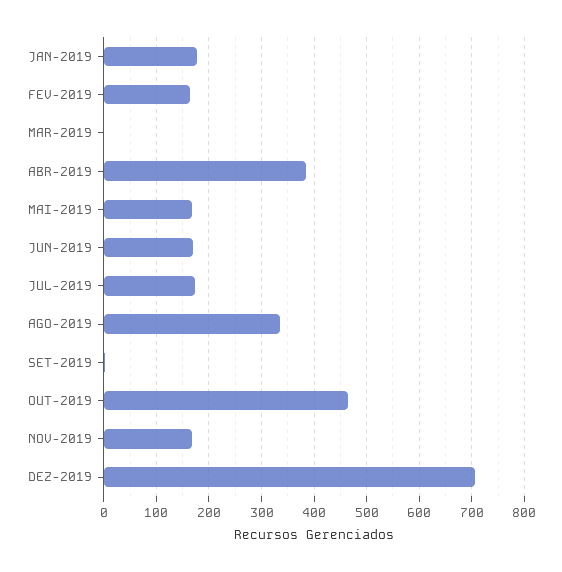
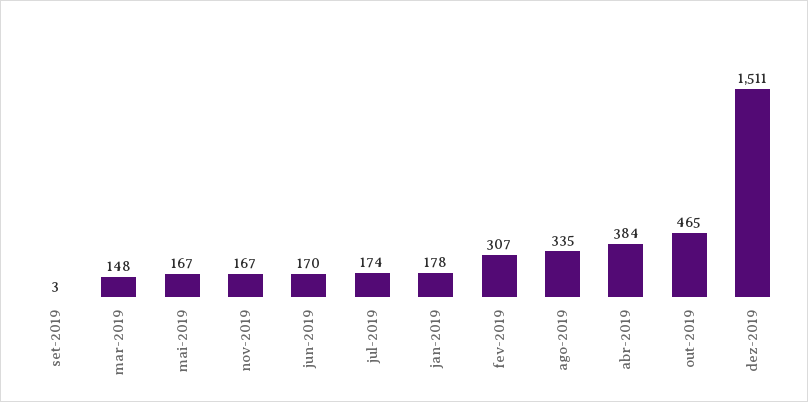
FEV-2019: 160 -> 307
MAR-2019: 0 -> 148
DEZ-2019: 700 -> 1511

